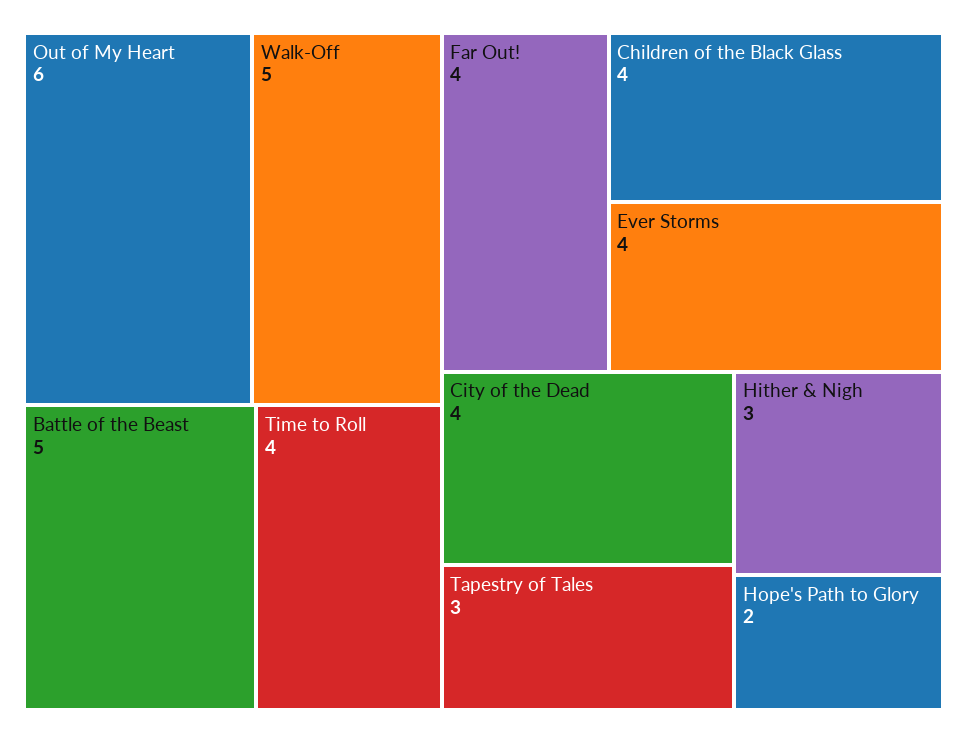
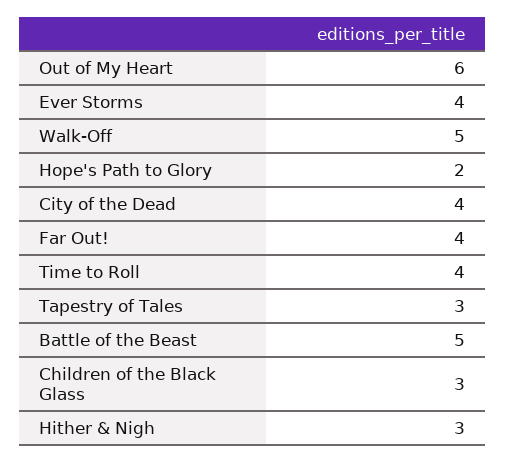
Children of the Black Glass: 4 -> 3

